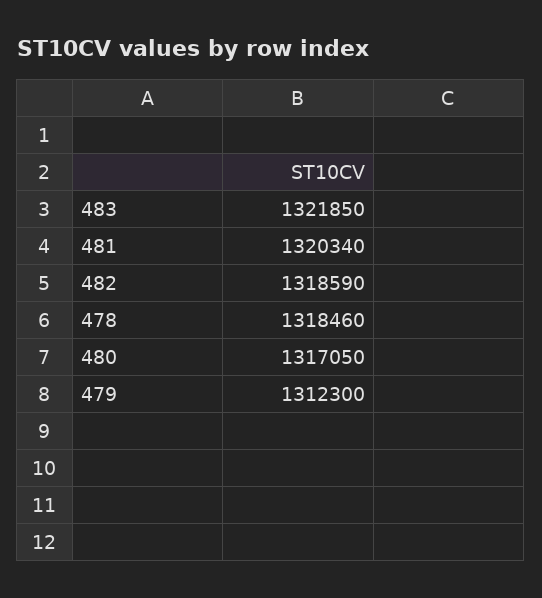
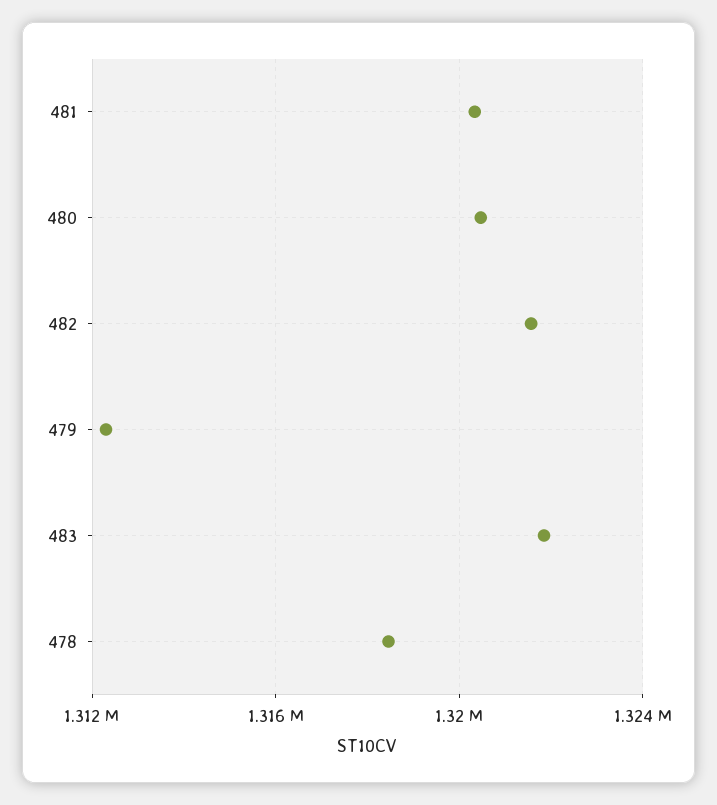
482: 1318590 -> 1321500
480: 1317050 -> 1320500

